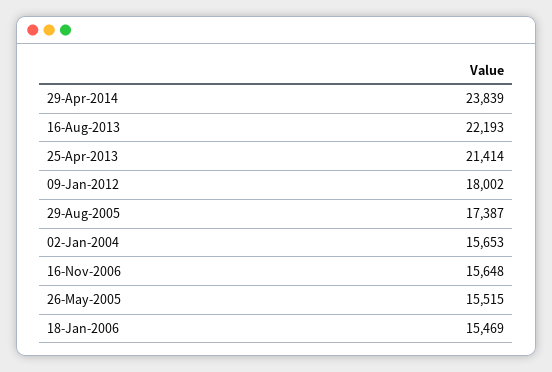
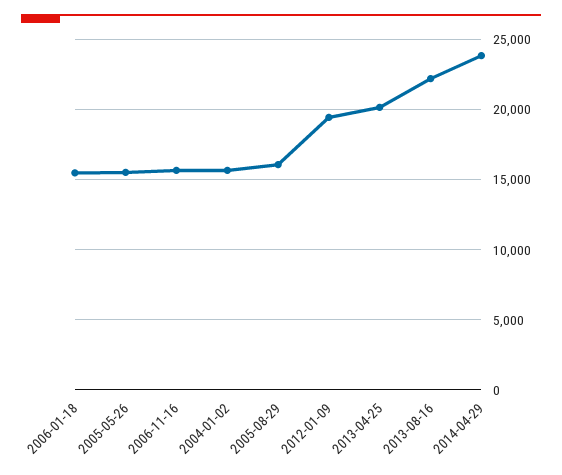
25-Apr-2013: 21414 -> 20000
09-Jan-2012: 18002 -> 19500
29-Aug-2005: 17387 -> 16000

